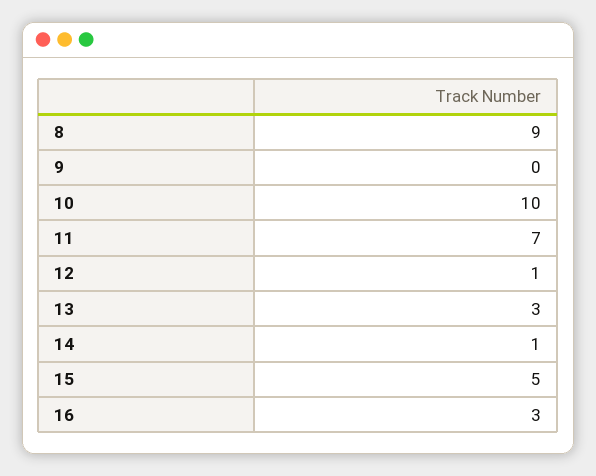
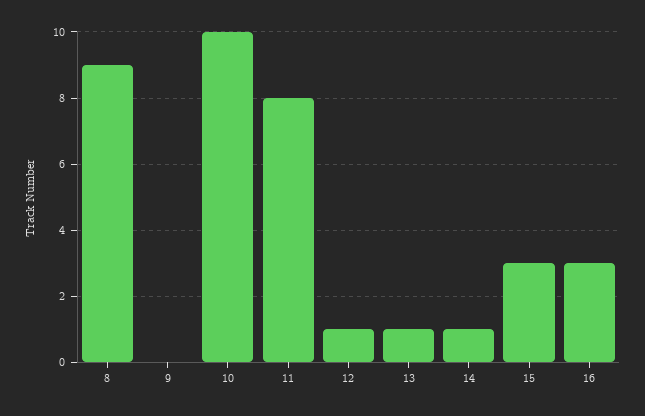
11: 7 -> 8
13: 3 -> 1
15: 5 -> 3

